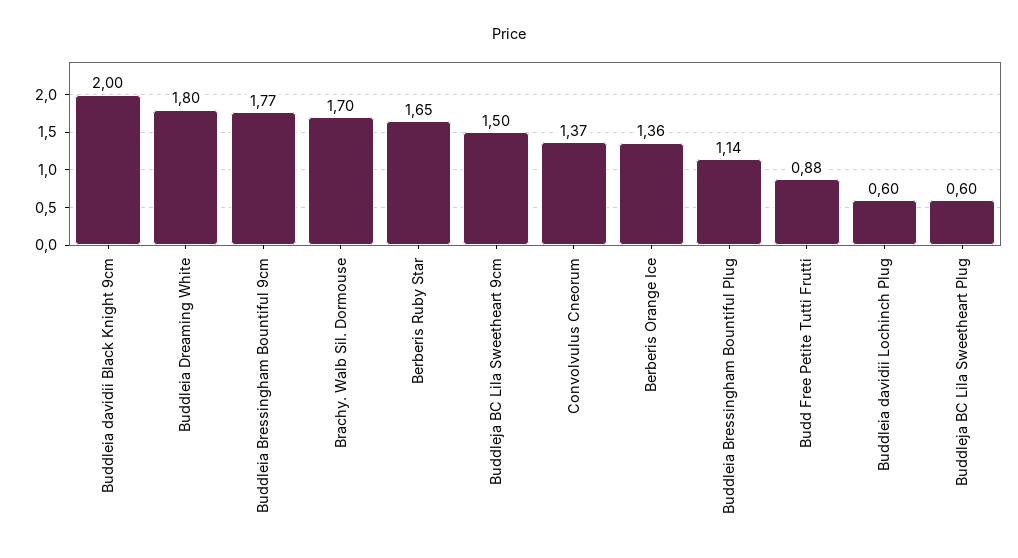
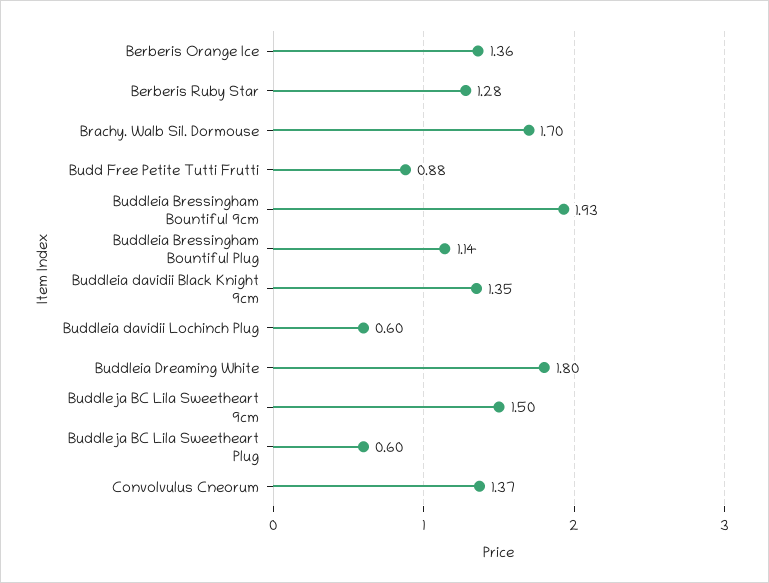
Buddleia davidii Black Knight 9cm: 2 -> 1.35
Buddleia Bressingham Bountiful 9cm: 1.77 -> 1.93
Berberis Ruby Star: 1.65 -> 1.28

